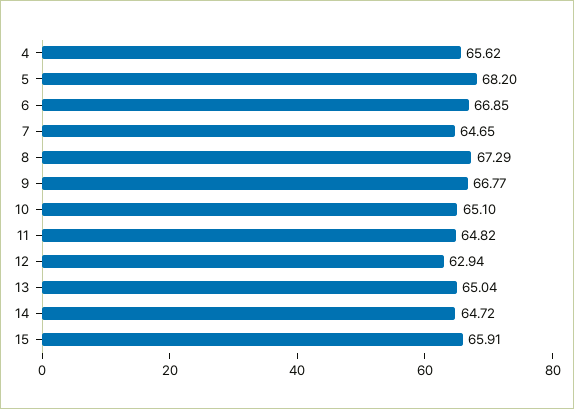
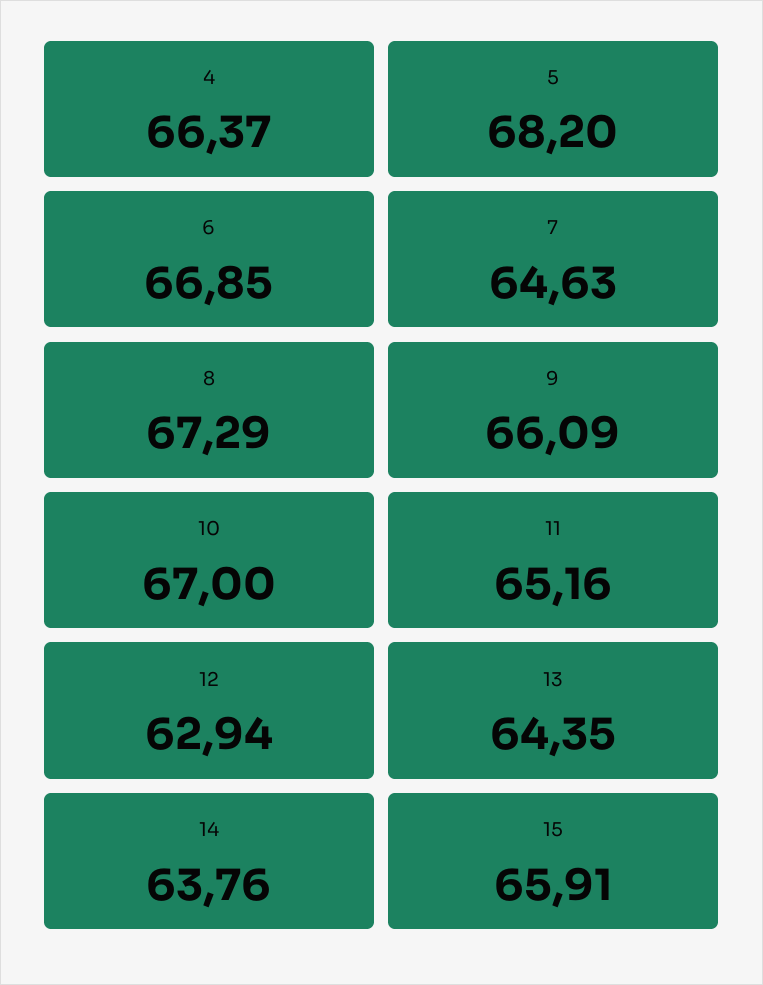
4: 65.62 -> 66.37
7: 64.65 -> 64.63
9: 66.77 -> 66.09
10: 65.1 -> 67
11: 64.82 -> 65.16
13: 65.04 -> 64.35
14: 64.72 -> 63.76

